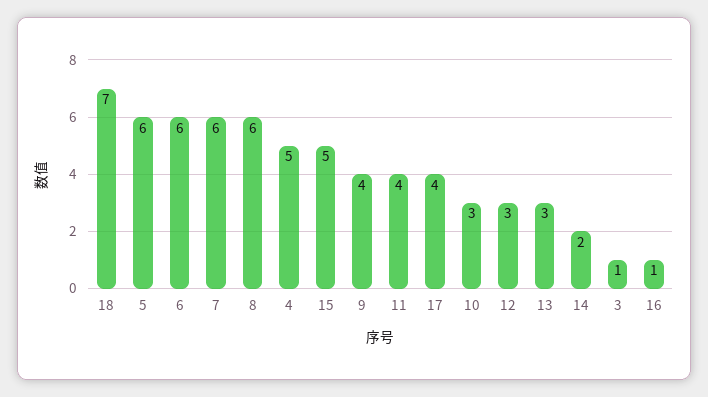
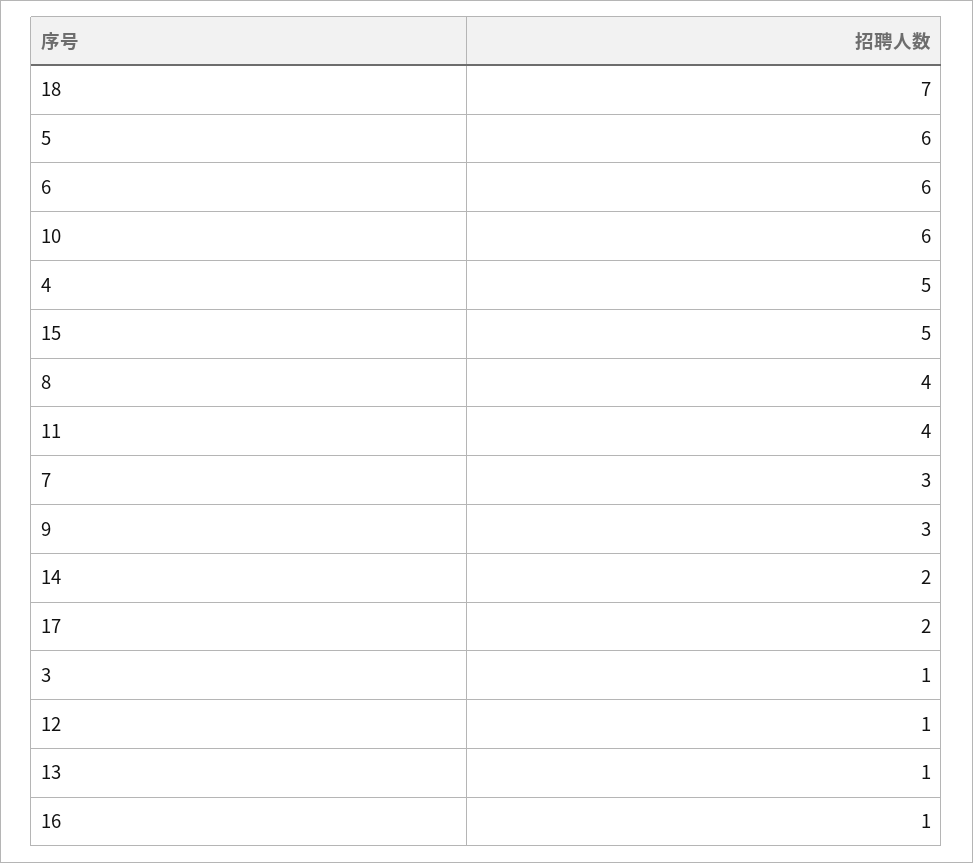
7: 6 -> 3
8: 6 -> 4
9: 4 -> 3
17: 4 -> 2
10: 3 -> 6
12: 3 -> 1
13: 3 -> 1

